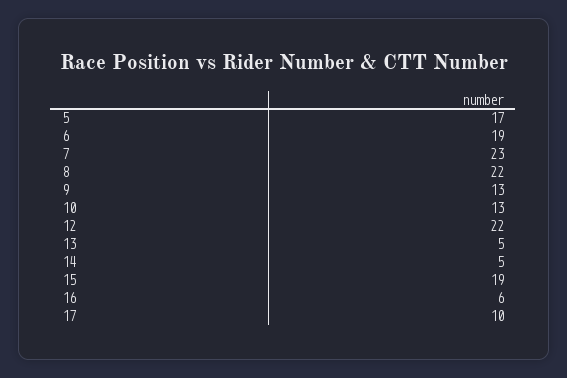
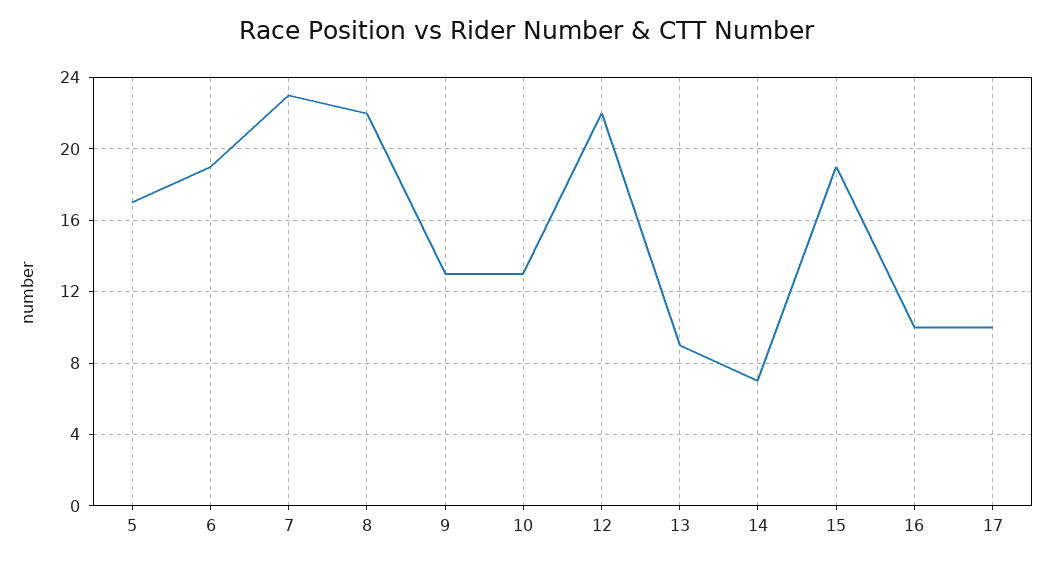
13: 5 -> 9
14: 5 -> 7
16: 6 -> 10

